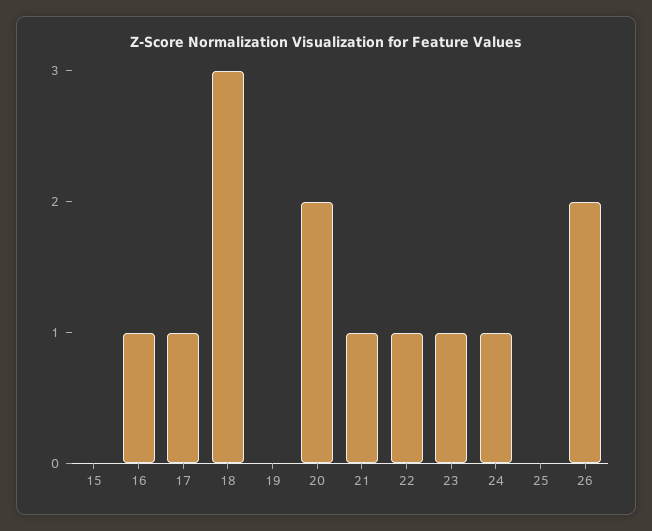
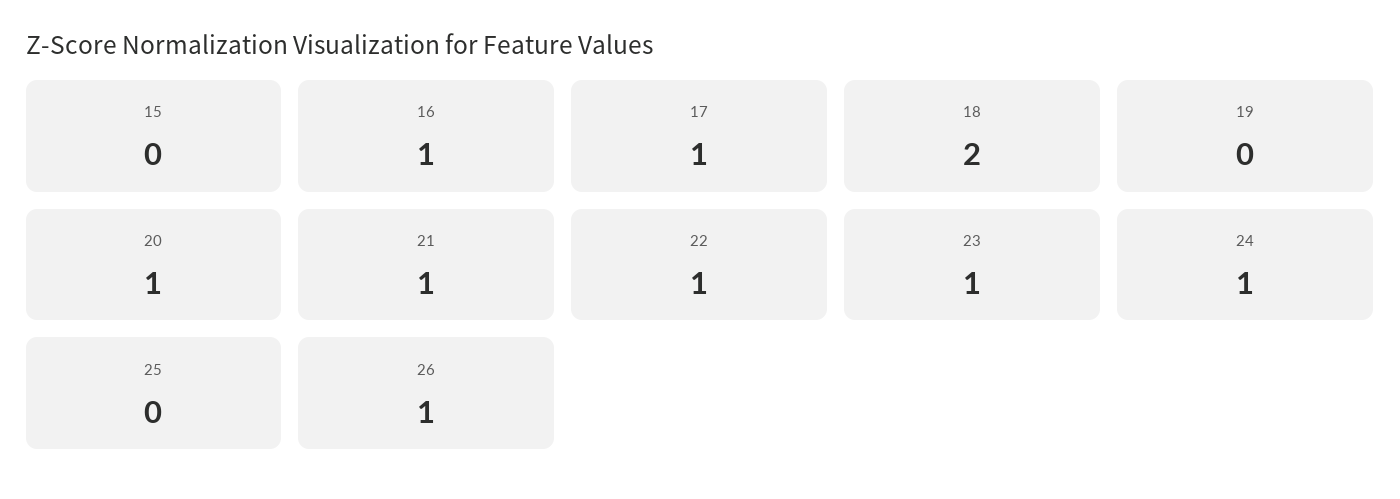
18: 3 -> 2
20: 2 -> 1
26: 2 -> 1

